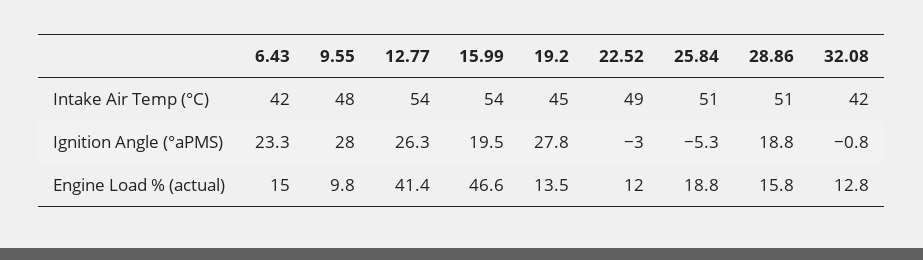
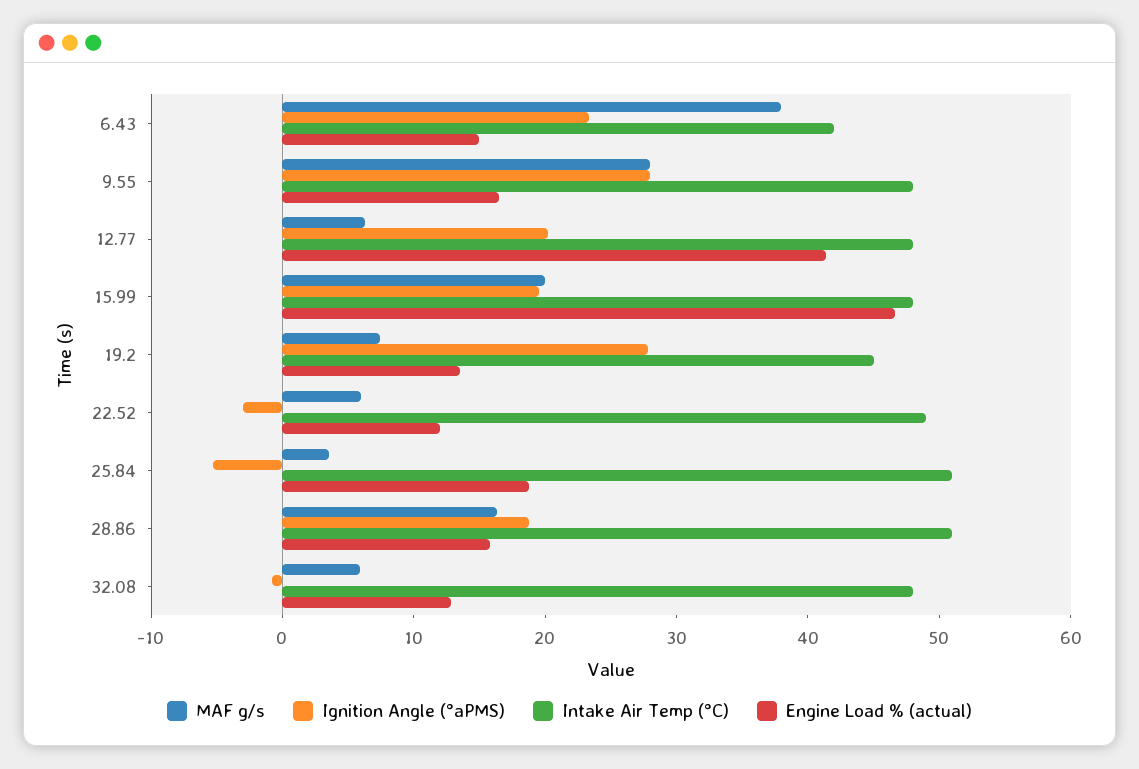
Intake Air Temp (°C), 12.77: 54 -> 48
Intake Air Temp (°C), 15.99: 54 -> 48
Intake Air Temp (°C), 32.08: 42 -> 48
Ignition Angle (°aPMS), 12.77: 26.3 -> 20
Engine Load % (actual), 9.55: 9.8 -> 16
MAF g/s, 6.43: none -> 38
MAF g/s, 9.55: none -> 28
MAF g/s, 12.77: none -> 6
MAF g/s, 15.99: none -> 20
MAF g/s, 19.2: none -> 8
MAF g/s, 22.52: none -> 6
MAF g/s, 25.84: none -> 4
MAF g/s, 28.86: none -> 16
MAF g/s, 32.08: none -> 6

